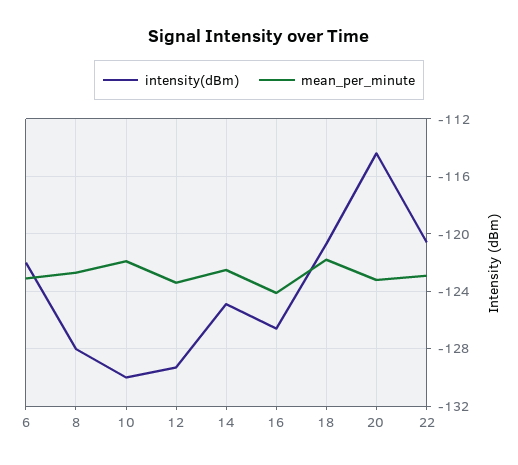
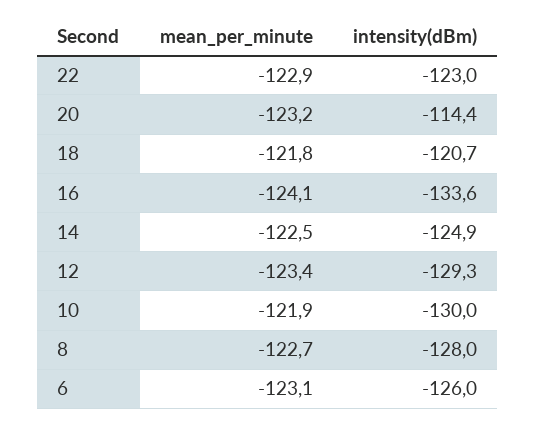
intensity(dBm), 6: -122 -> -126
intensity(dBm), 16: -126.5 -> -133.6
intensity(dBm), 22: -120.5 -> -123

